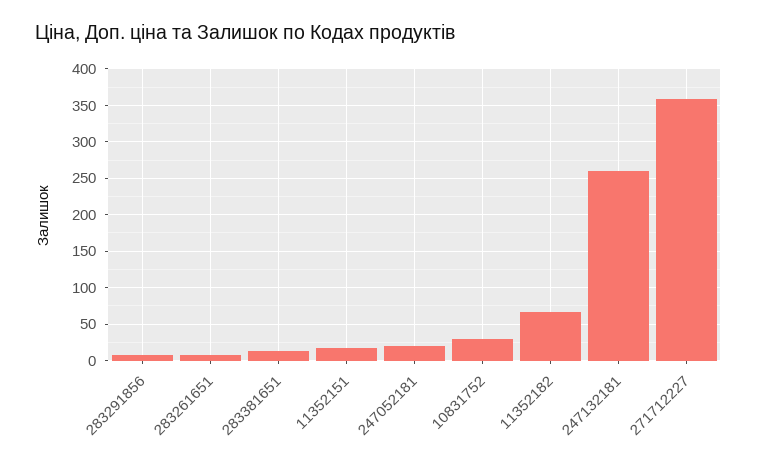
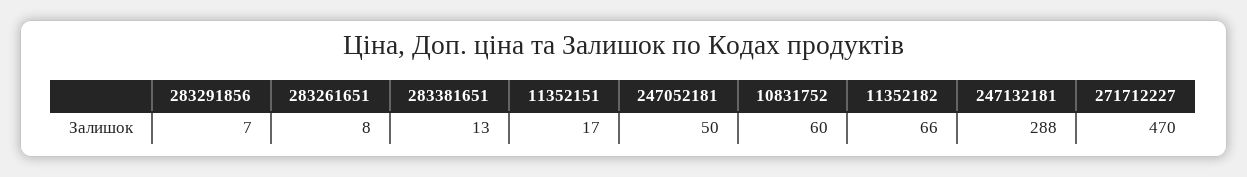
247052181: 20 -> 50
10831752: 30 -> 60
247132181: 260 -> 288
271712227: 360 -> 470

